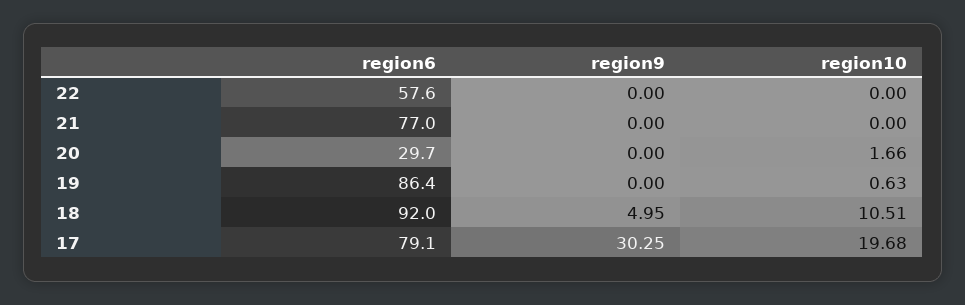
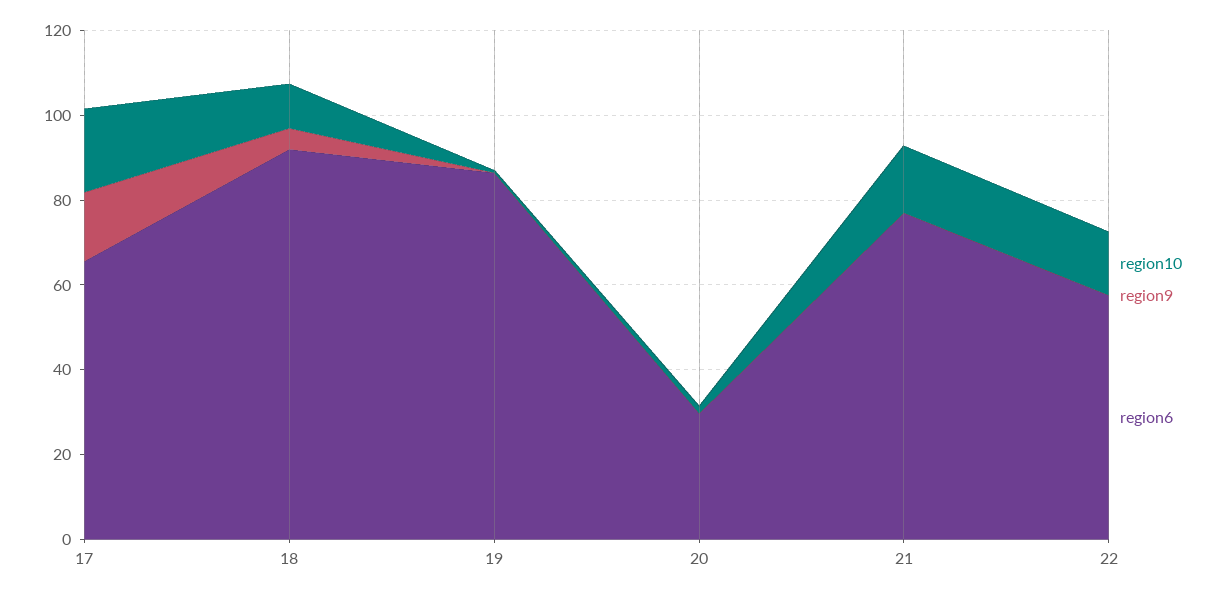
region10, 22: 0 -> 15
region10, 21: 0 -> 15
region6, 17: 79.1 -> 65
region9, 17: 30.25 -> 15

